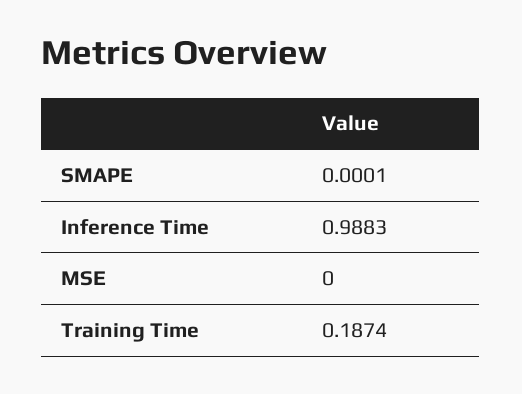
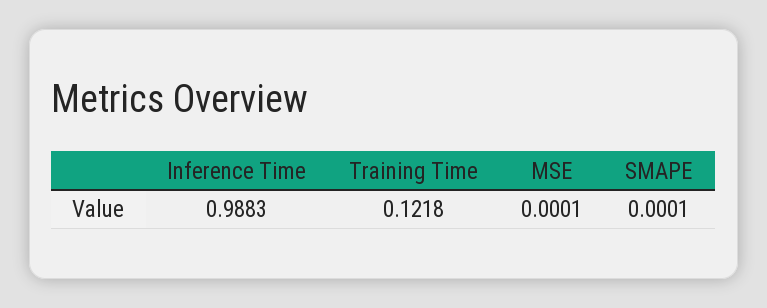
MSE: 0 -> 0.0001
Training Time: 0.1874 -> 0.1218

